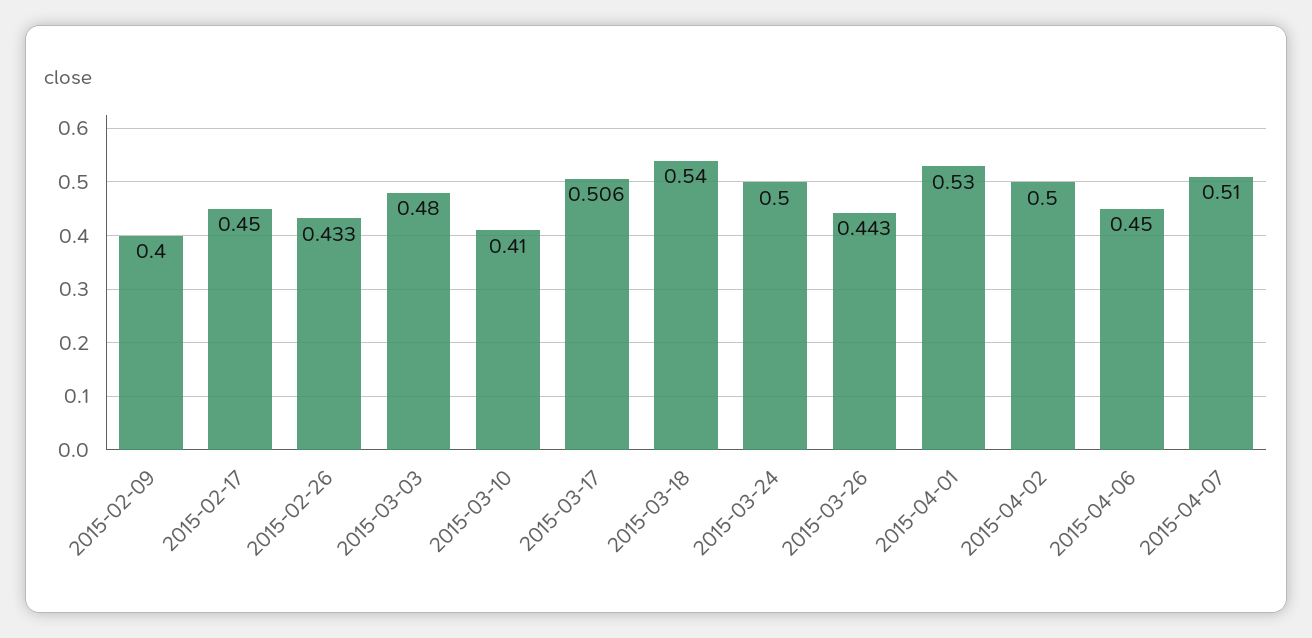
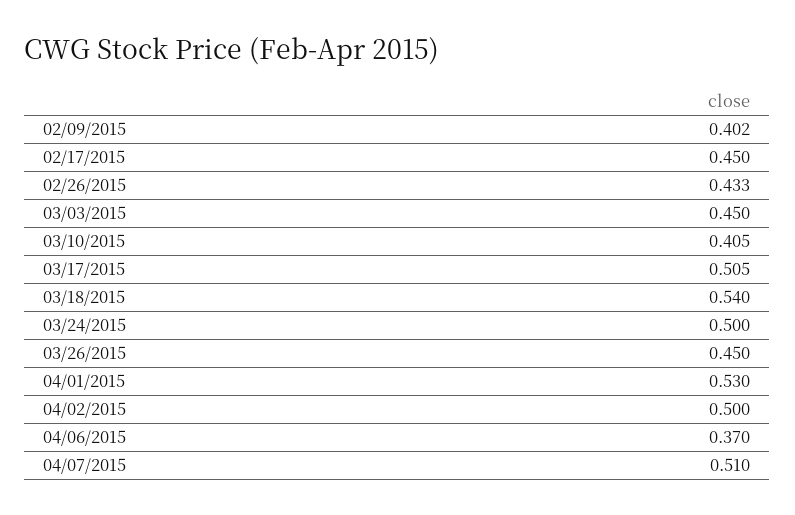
2015-02-09: 0.4 -> 0.402
2015-03-03: 0.48 -> 0.45
2015-03-10: 0.41 -> 0.405
2015-03-17: 0.506 -> 0.505
2015-03-26: 0.443 -> 0.45
2015-04-06: 0.45 -> 0.37

